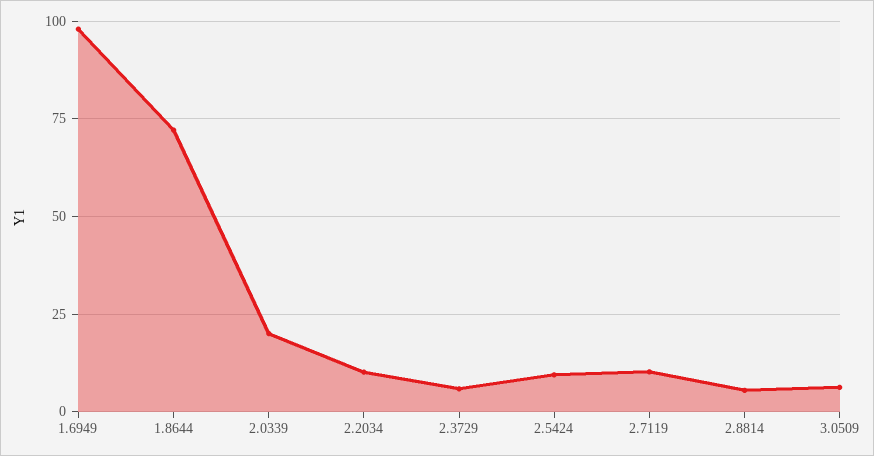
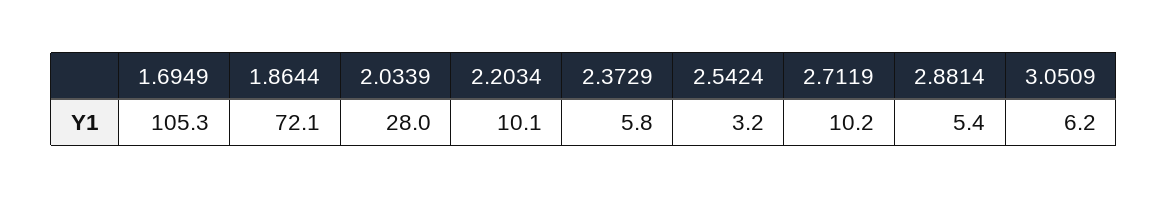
1.6949: 97.5 -> 105.3
2.0339: 20 -> 28
2.5424: 10 -> 3.2

